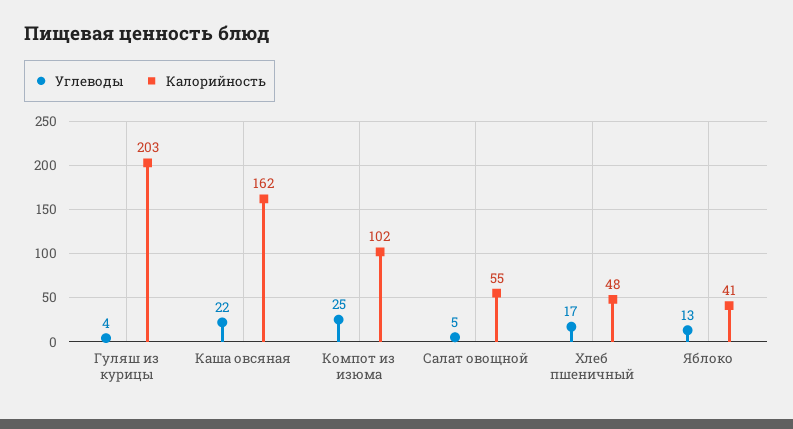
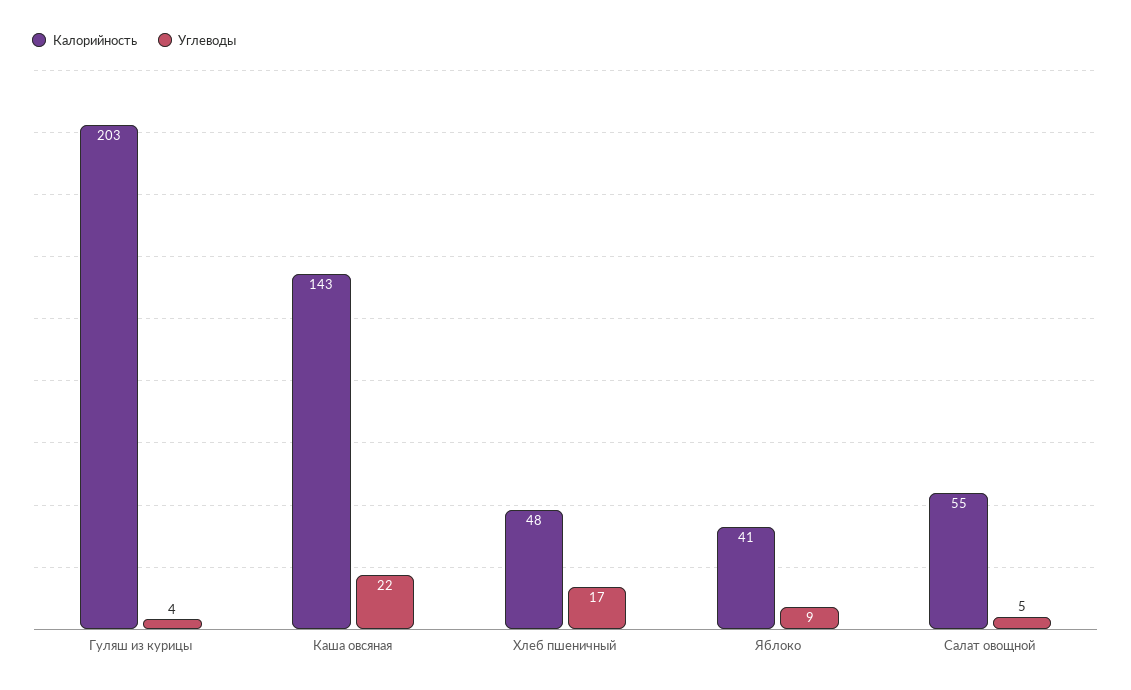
Калорийность, Каша овсяная: 162 -> 143
Углеводы, Компот из изюма: 25 -> none
Калорийность, Компот из изюма: 102 -> none
Углеводы, Яблоко: 13 -> 9

